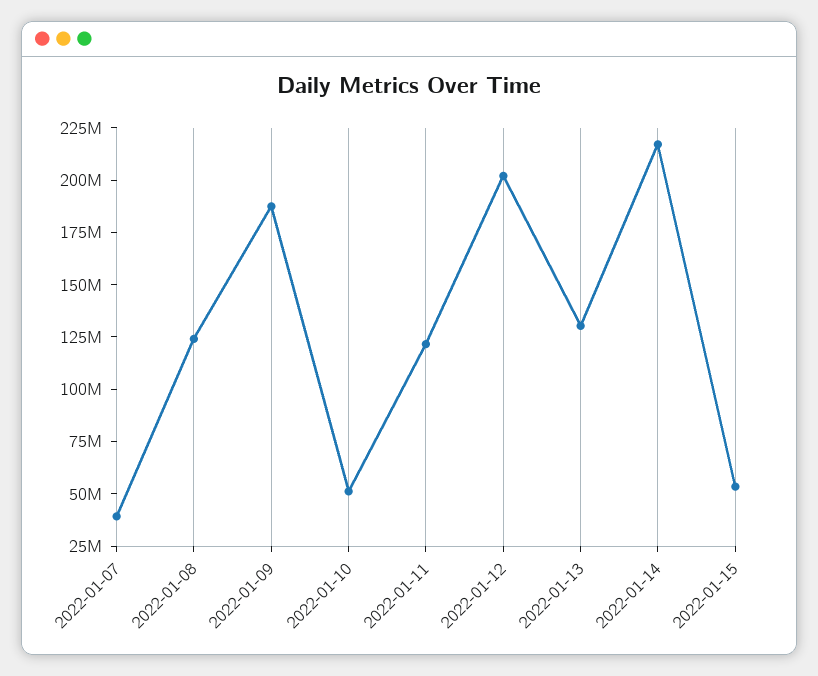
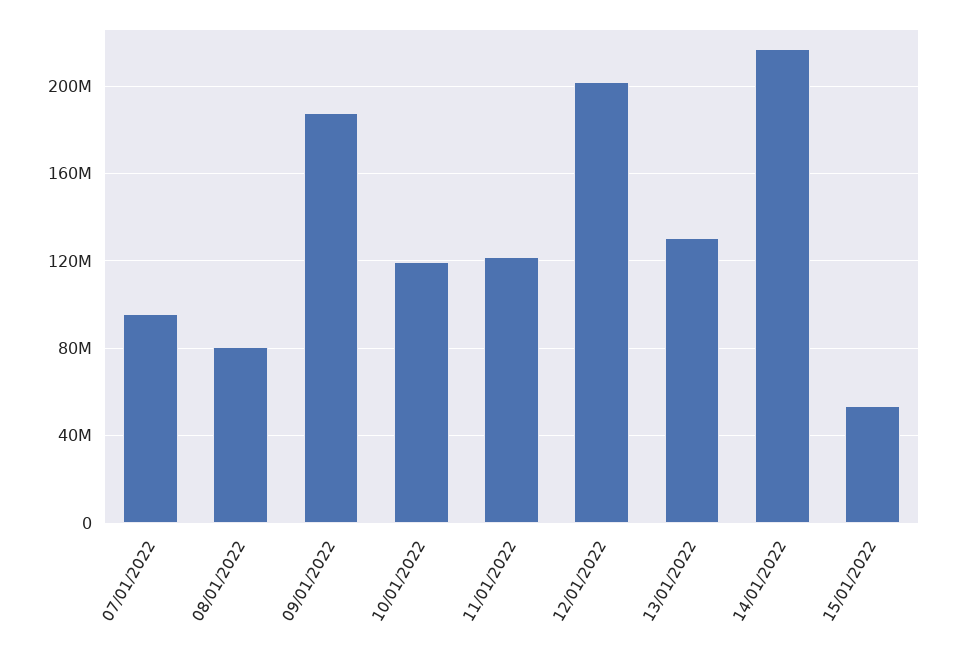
2022-01-07: 40000000 -> 95000000
2022-01-08: 125000000 -> 80000000
2022-01-10: 50000000 -> 120000000

